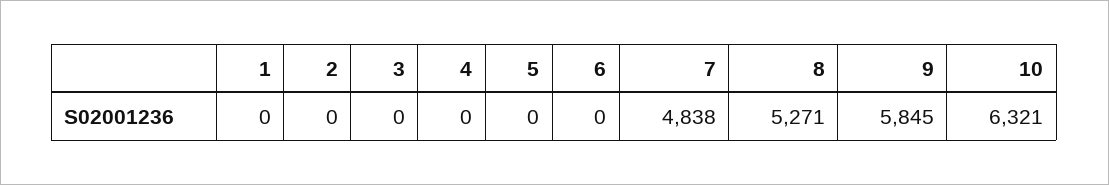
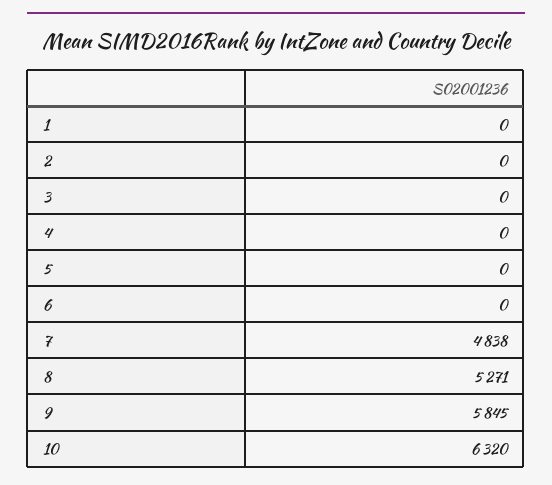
10: 6321 -> 6320

